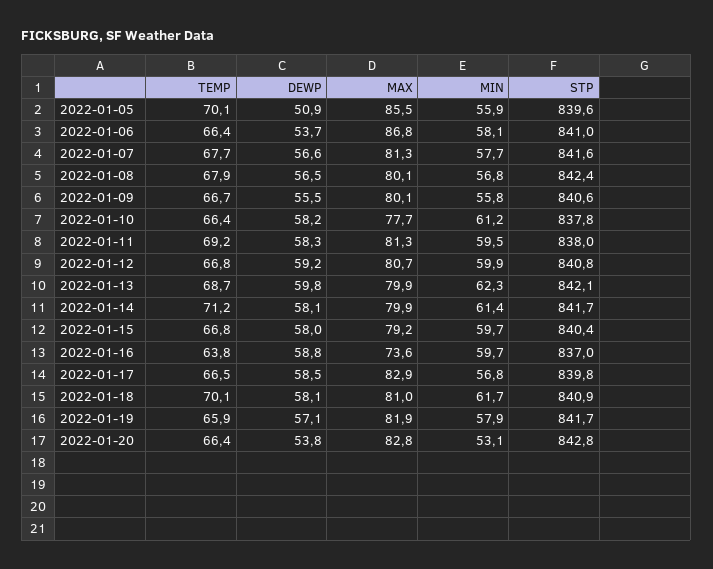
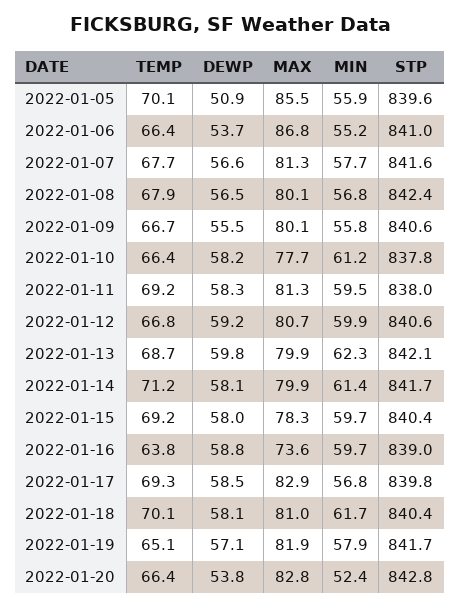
MIN, 2022-01-06: 58.1 -> 55.2
STP, 2022-01-12: 840.8 -> 840.6
TEMP, 2022-01-15: 66.8 -> 69.2
MAX, 2022-01-15: 79.2 -> 78.3
STP, 2022-01-16: 837 -> 839
TEMP, 2022-01-17: 66.5 -> 69.3
STP, 2022-01-18: 840.9 -> 840.4
TEMP, 2022-01-19: 65.9 -> 65.1
MIN, 2022-01-20: 53.1 -> 52.4

